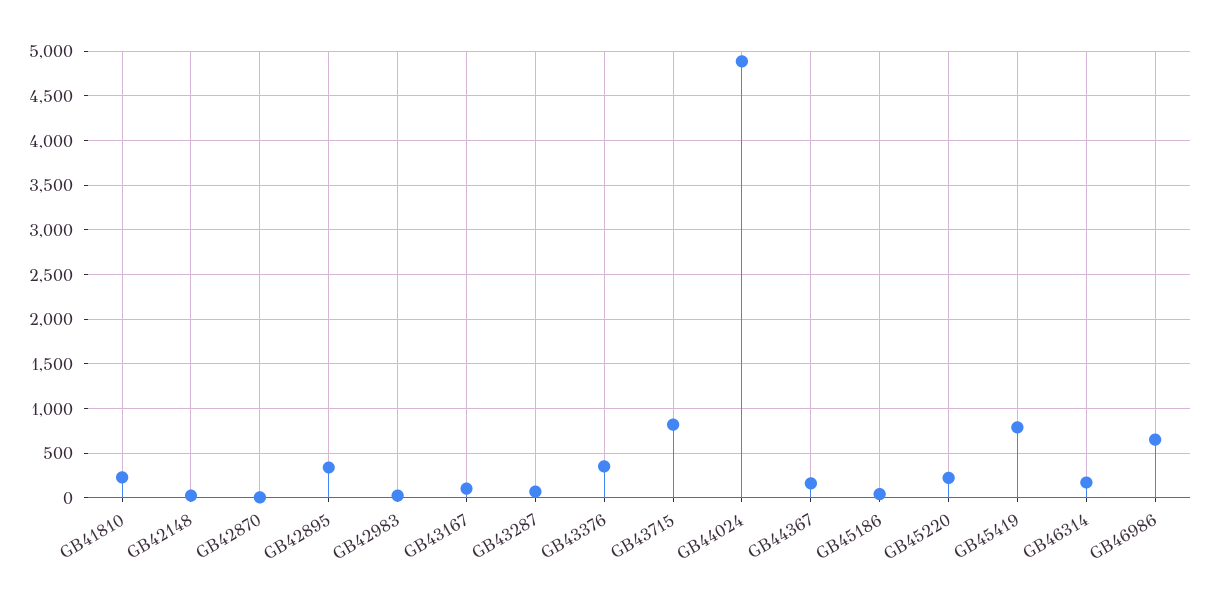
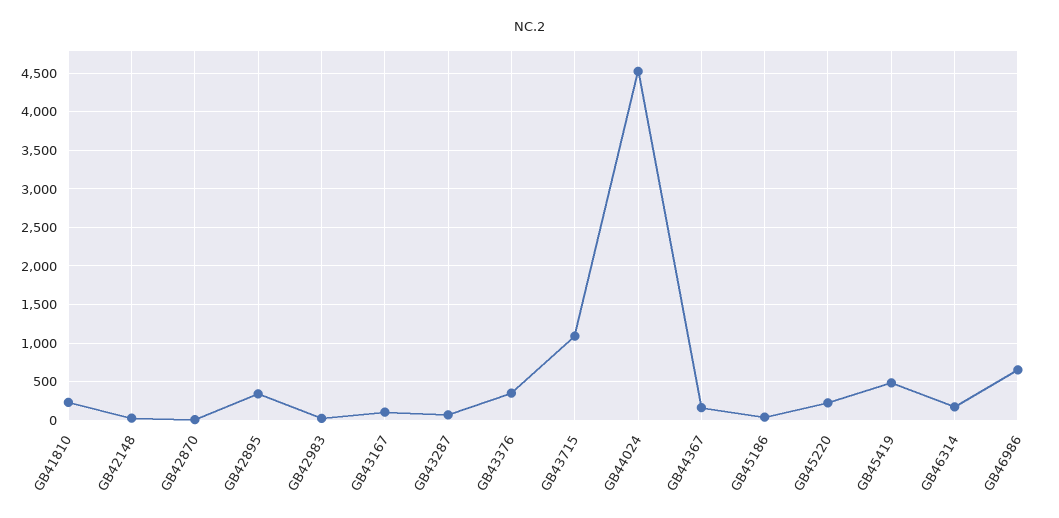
GB43715: 800 -> 1100
GB44024: 4900 -> 4500
GB45419: 800 -> 500

